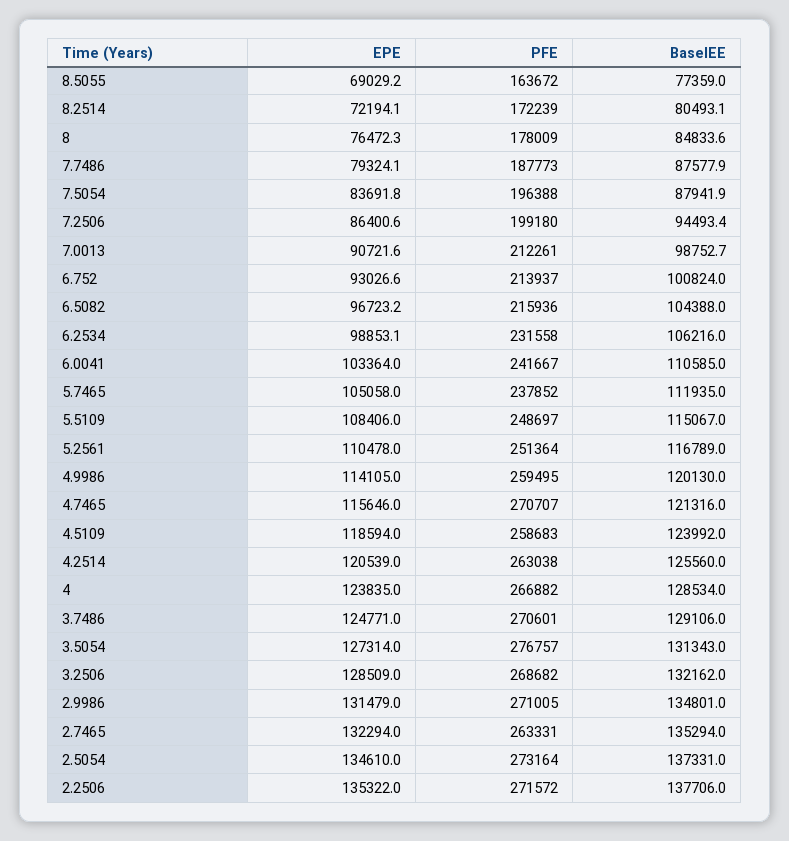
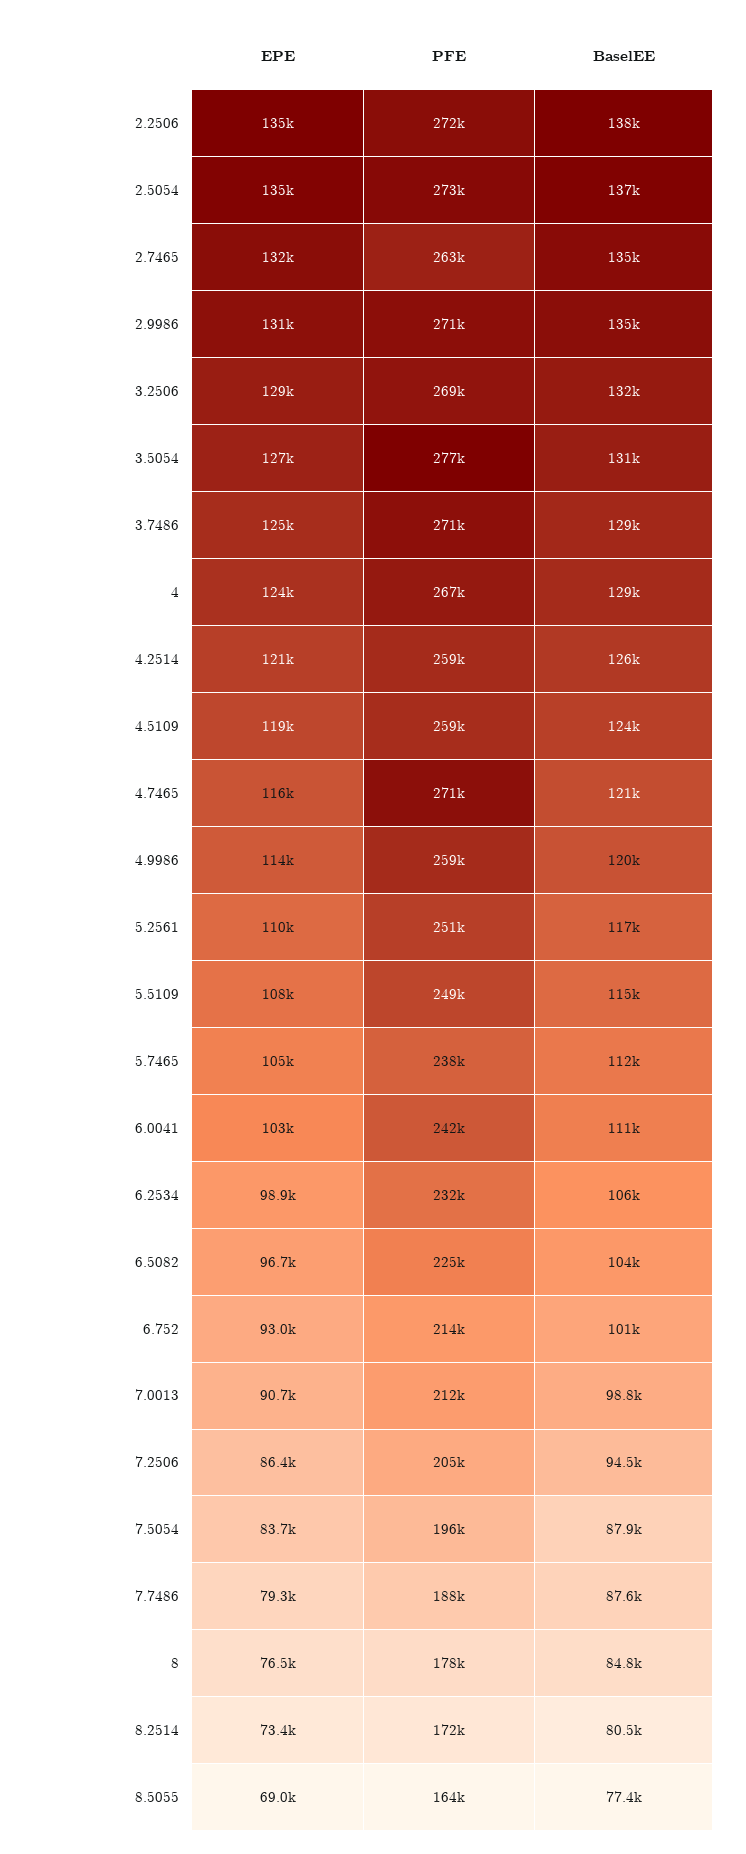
EPE, 8.2514: 72194.1 -> 73400
PFE, 7.2506: 199180 -> 205000
PFE, 6.5082: 215936 -> 225000
PFE, 4.2514: 263038 -> 259000

